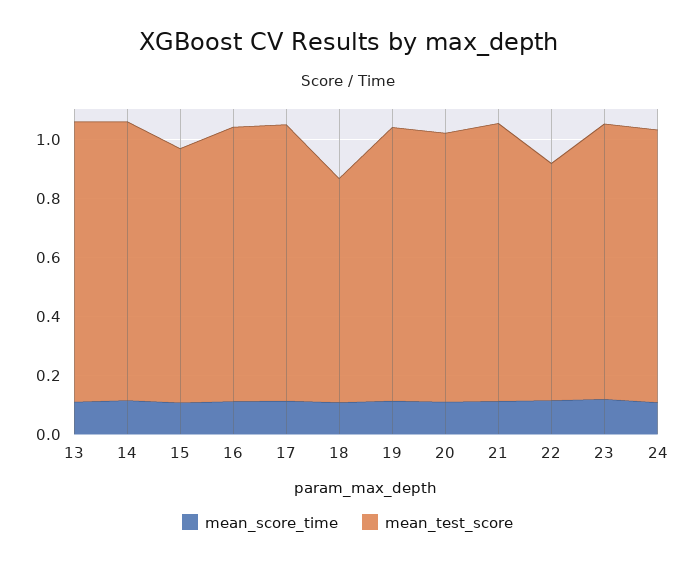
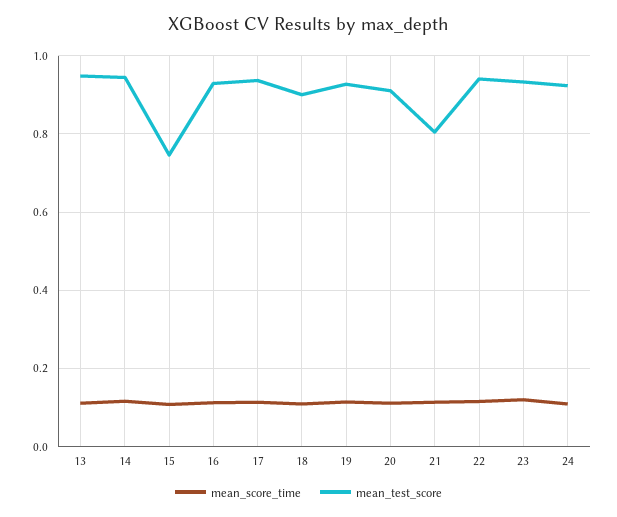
mean_test_score, 15: 0.85 -> 0.74
mean_test_score, 18: 0.75 -> 0.9
mean_test_score, 21: 0.95 -> 0.8
mean_test_score, 22: 0.8 -> 0.94

